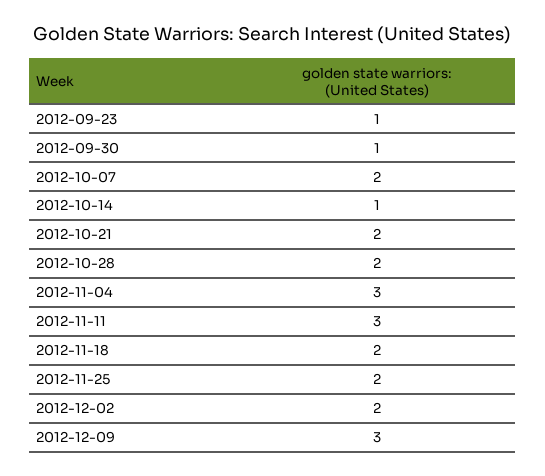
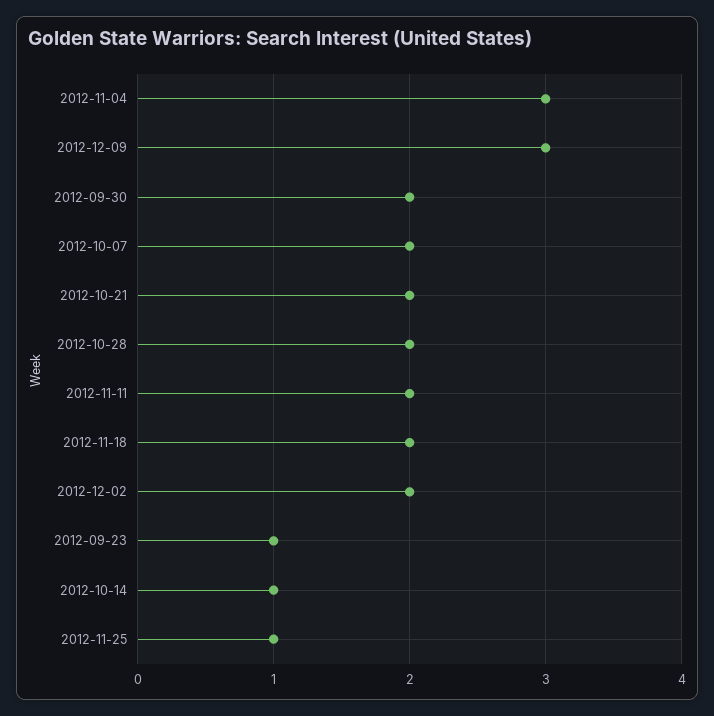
2012-09-30: 1 -> 2
2012-11-11: 3 -> 2
2012-11-25: 2 -> 1

